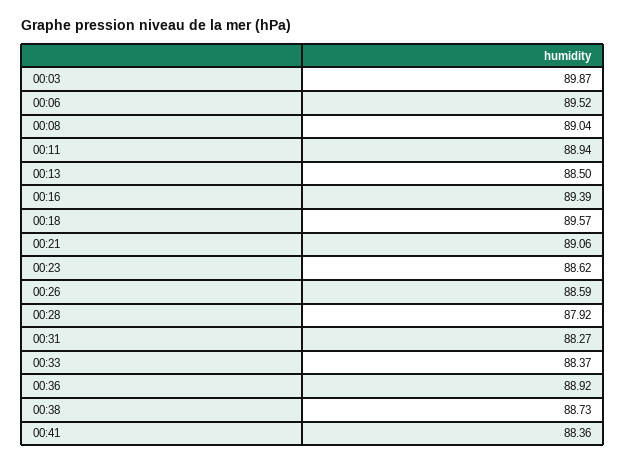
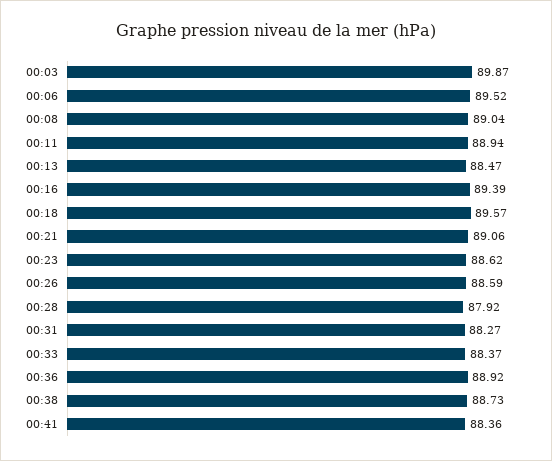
00:13: 88.5 -> 88.47

